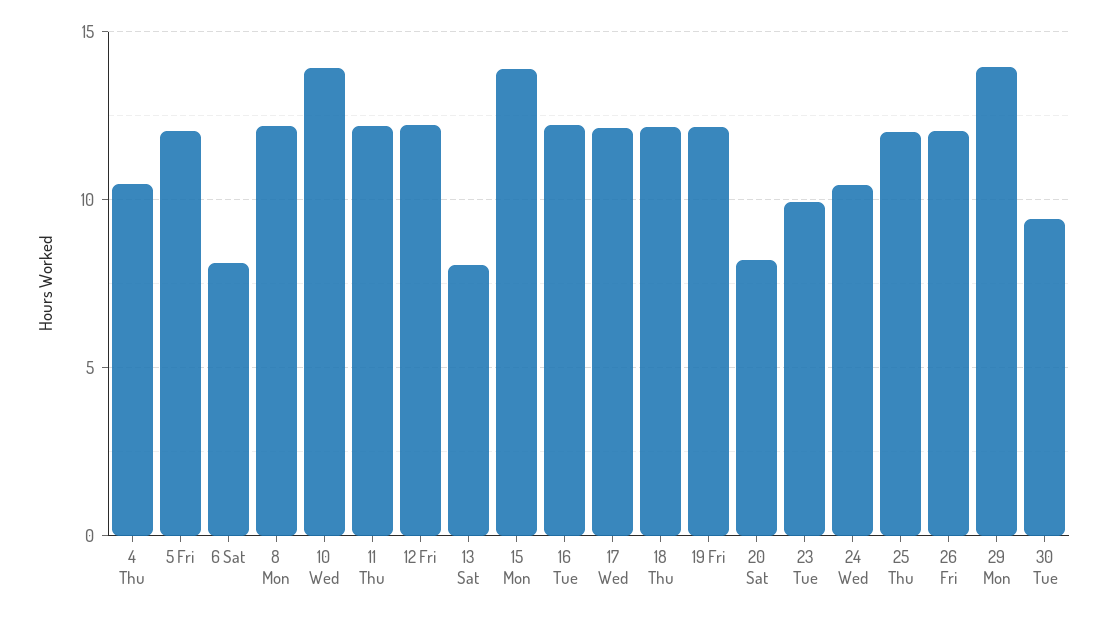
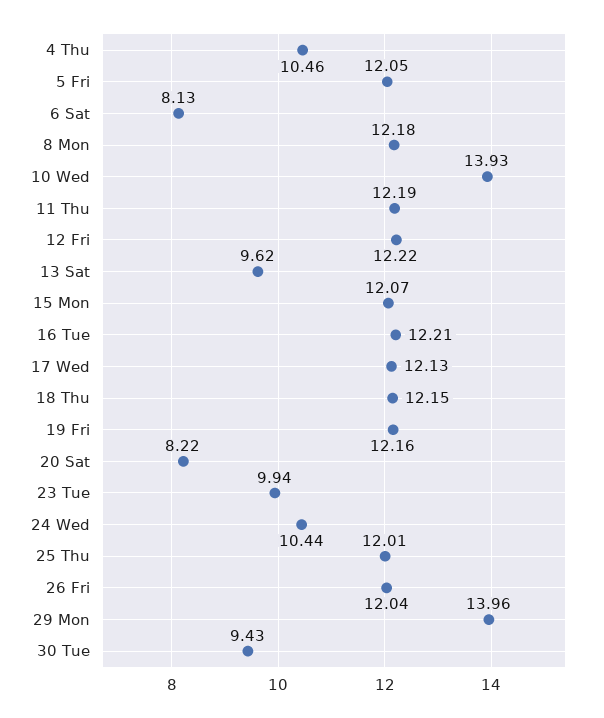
13 Sat: 8 -> 9.62
15 Mon: 14 -> 12.07

